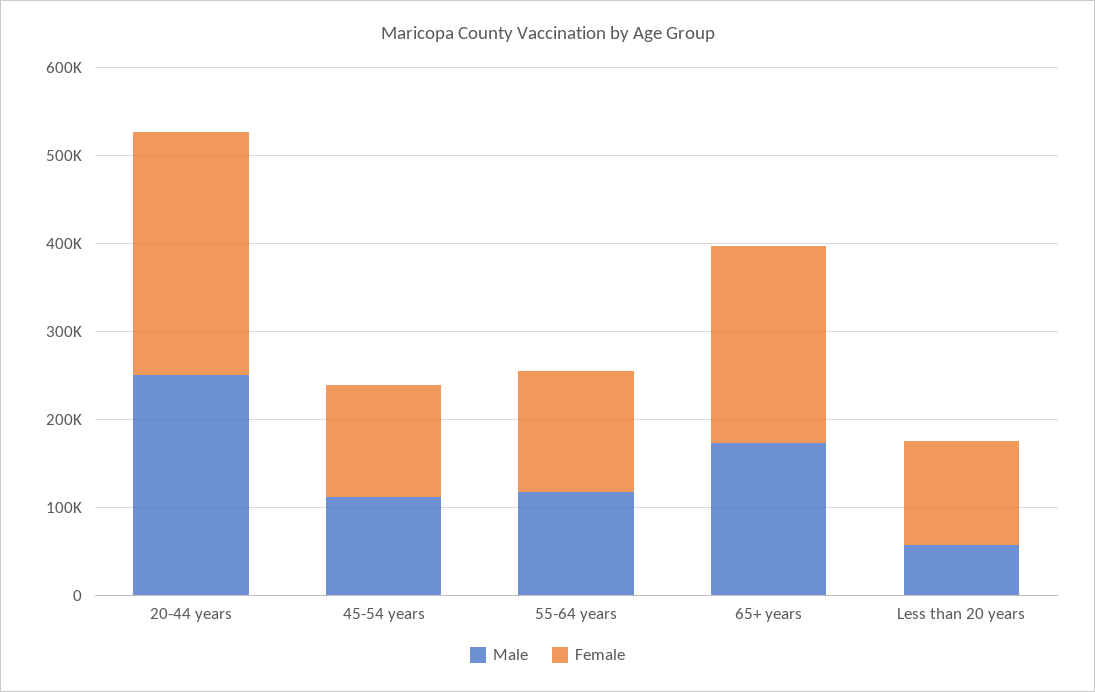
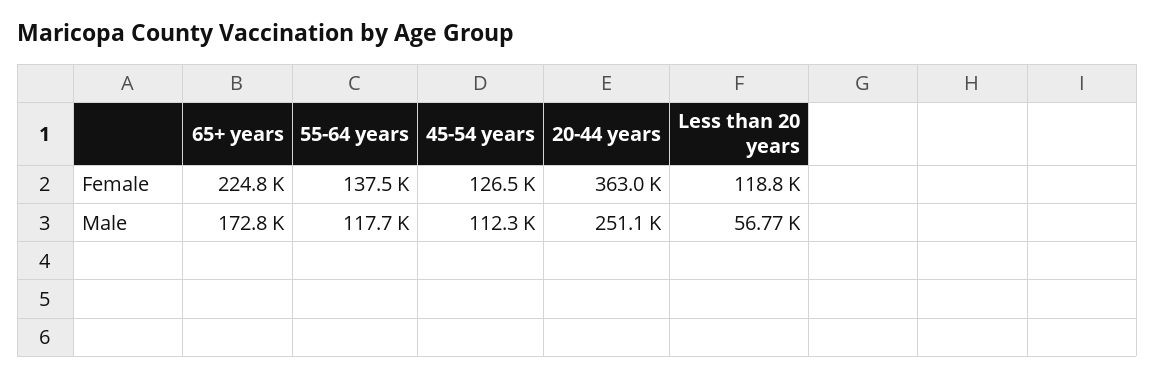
Female, 20-44 years: 280000 -> 363000

